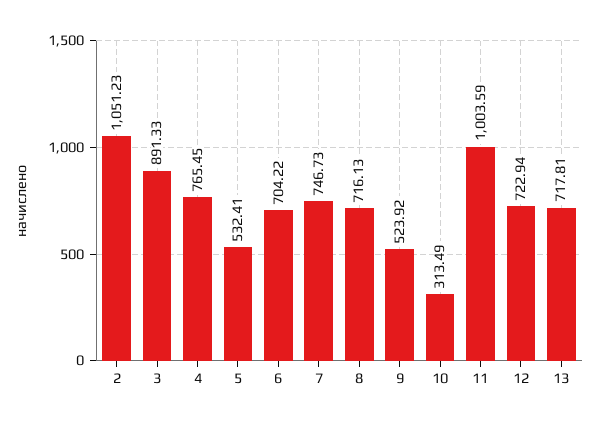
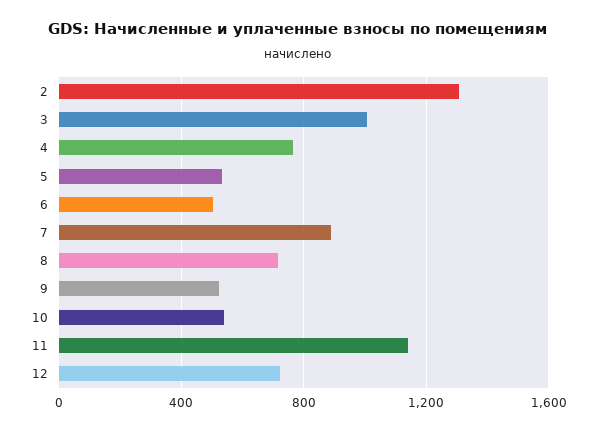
2: 1051.23 -> 1300
3: 891.33 -> 1000
6: 704.22 -> 500
7: 746.73 -> 900
10: 313.49 -> 550
11: 1003.59 -> 1150
13: 717.81 -> none

